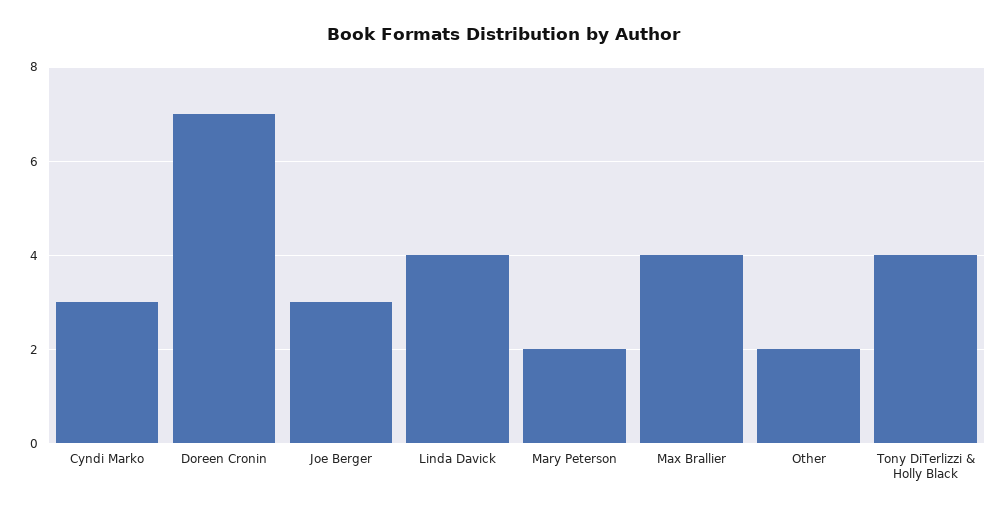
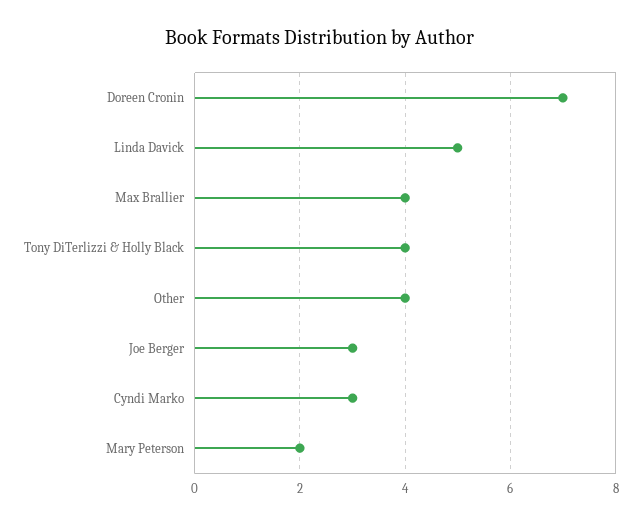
Linda Davick: 4 -> 5
Other: 2 -> 4

